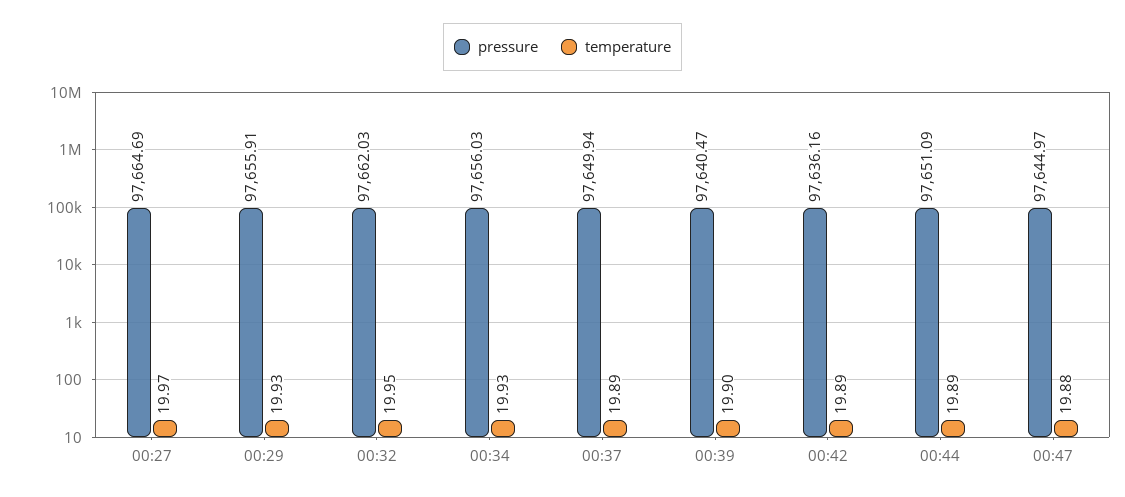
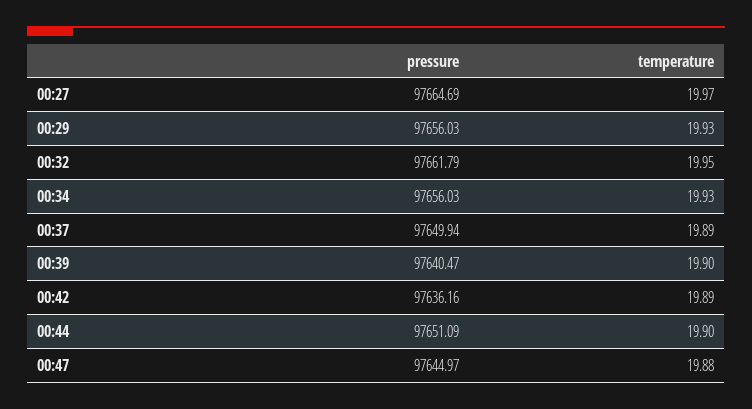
pressure, 00:29: 97655.91 -> 97656.03
pressure, 00:32: 97662.03 -> 97661.79
temperature, 00:44: 19.89 -> 19.9

